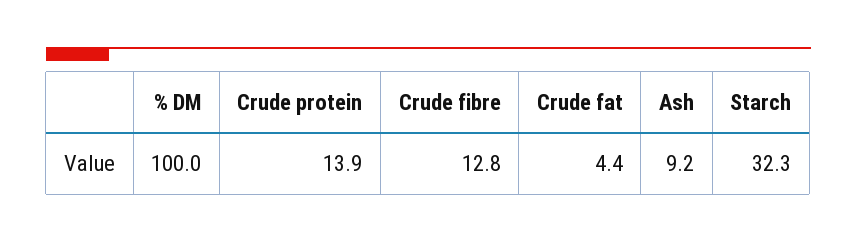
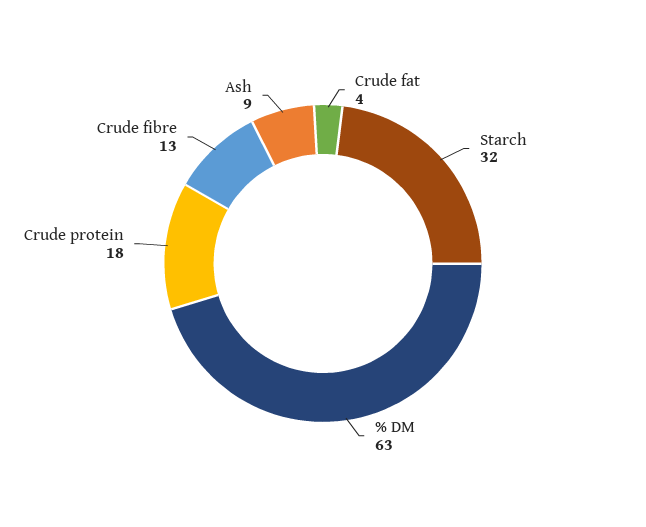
% DM: 100 -> 63
Crude protein: 13.9 -> 18

